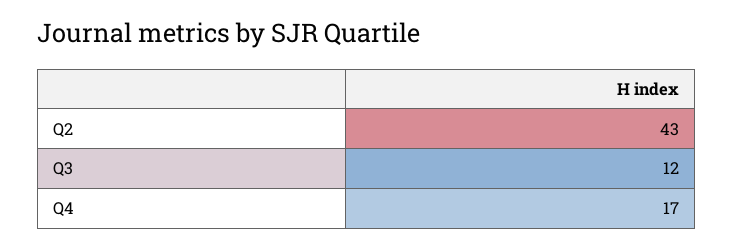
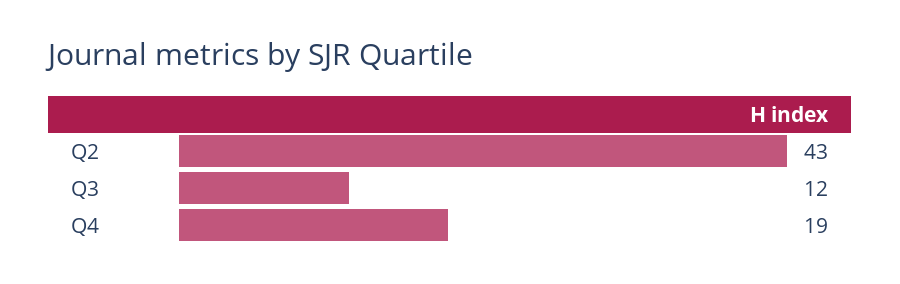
Q4: 17 -> 19

